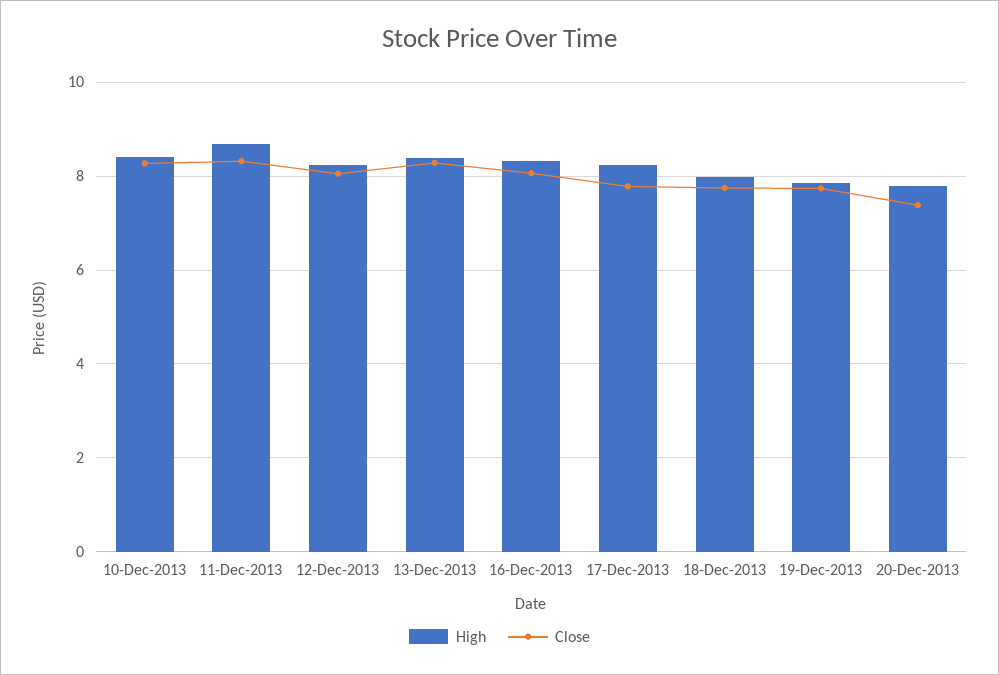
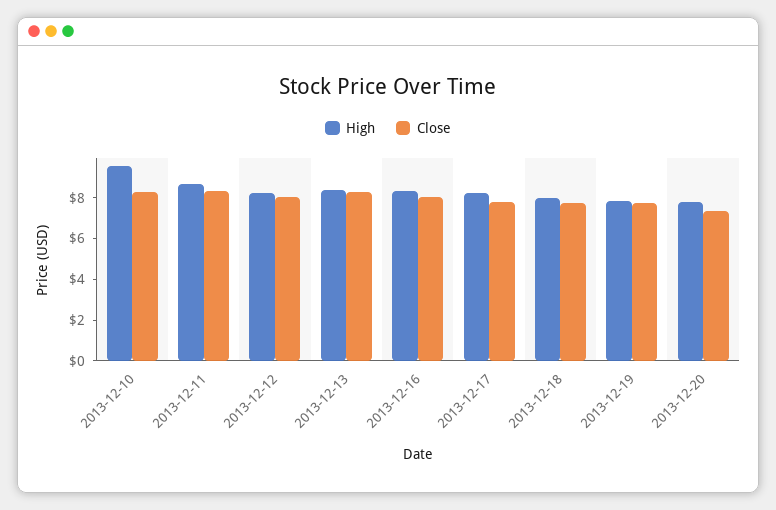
High, 10-Dec-2013: 8.4 -> 9.5

